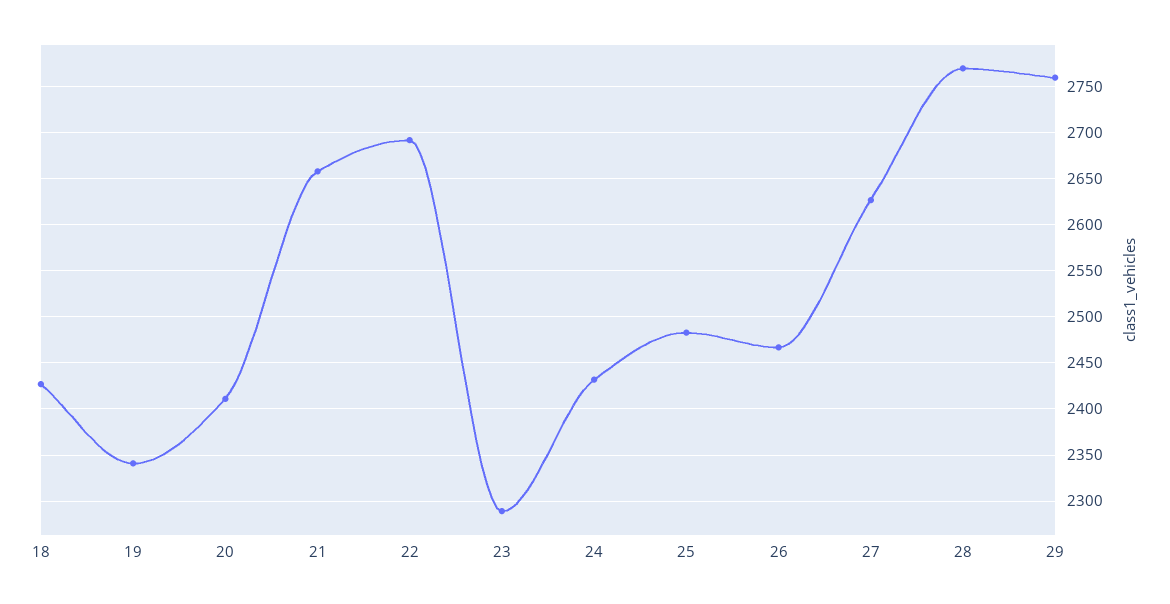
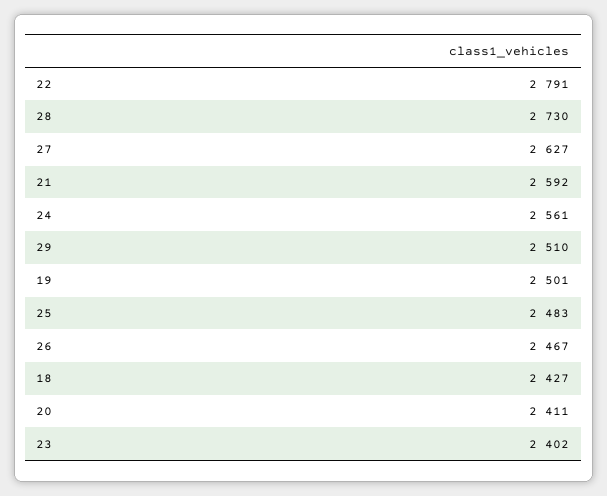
19: 2340 -> 2501
21: 2660 -> 2592
22: 2690 -> 2791
23: 2290 -> 2402
24: 2430 -> 2561
28: 2770 -> 2730
29: 2760 -> 2510

